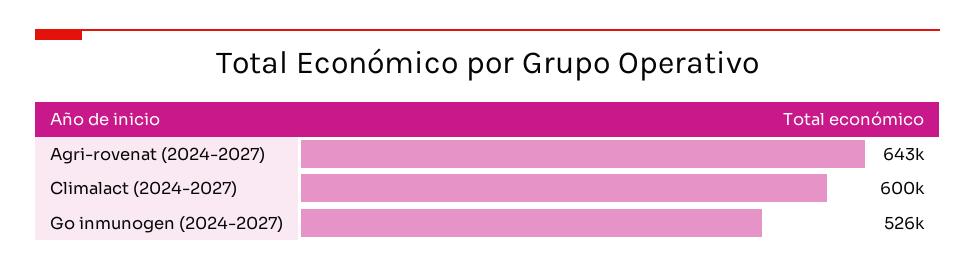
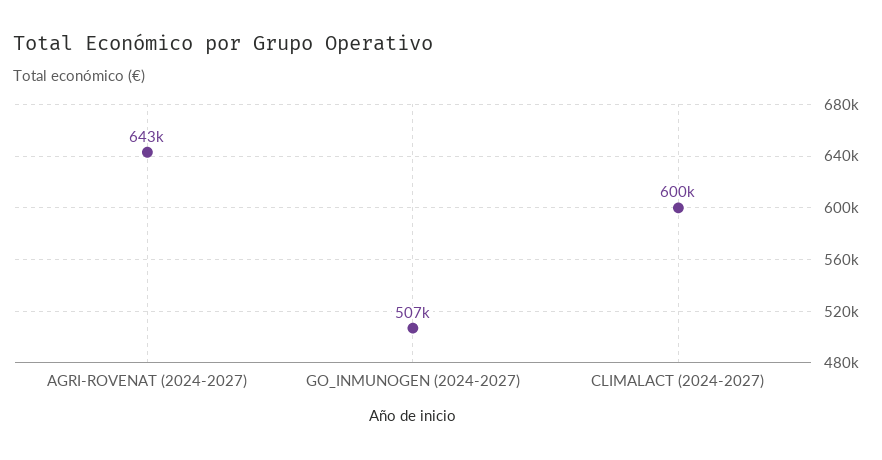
Go inmunogen (2024-2027): 526000 -> 507000

